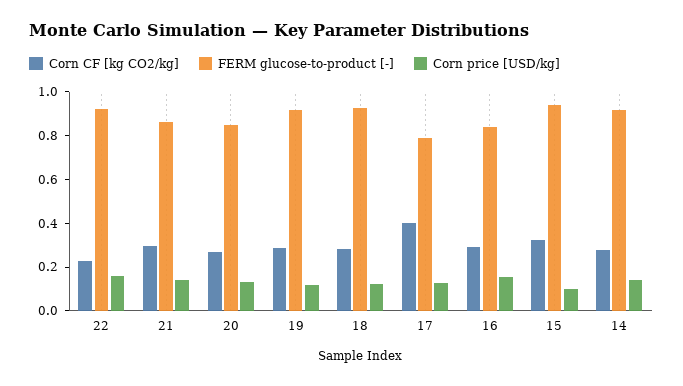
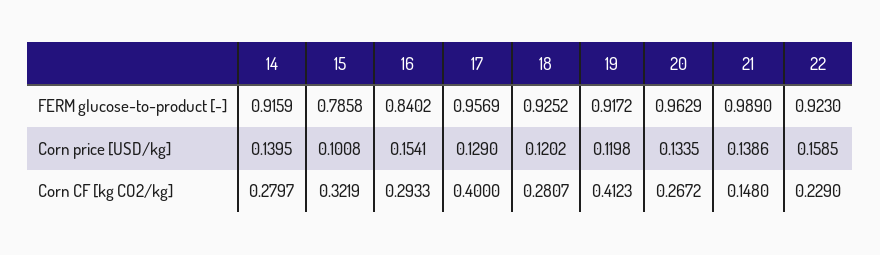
Corn CF [kg CO2/kg], 21: 0.3 -> 0.148
FERM glucose-to-product [-], 21: 0.85 -> 0.989
FERM glucose-to-product [-], 20: 0.85 -> 0.9629
Corn CF [kg CO2/kg], 19: 0.3 -> 0.4123
FERM glucose-to-product [-], 17: 0.8 -> 0.9569
FERM glucose-to-product [-], 15: 0.95 -> 0.7858

